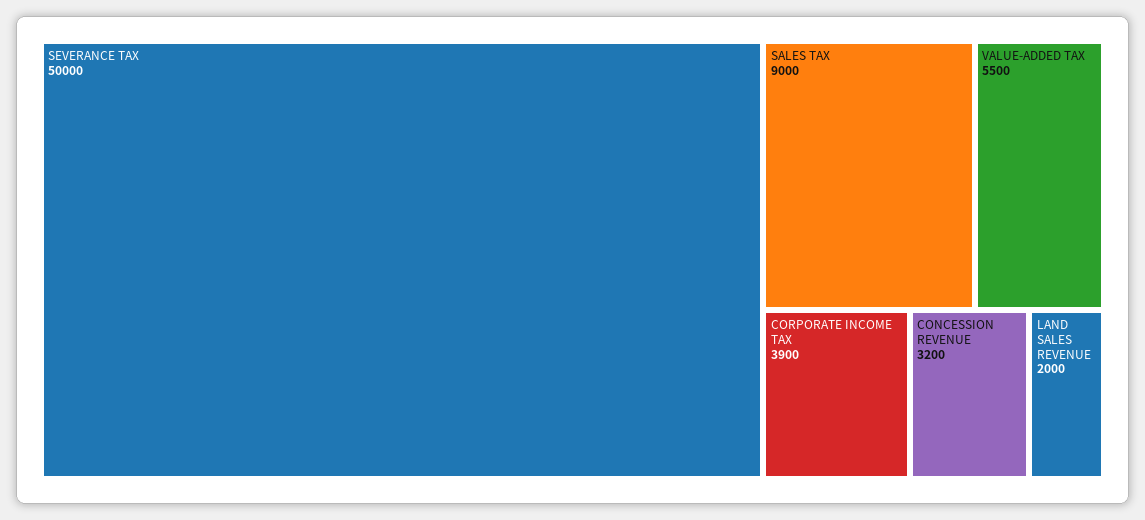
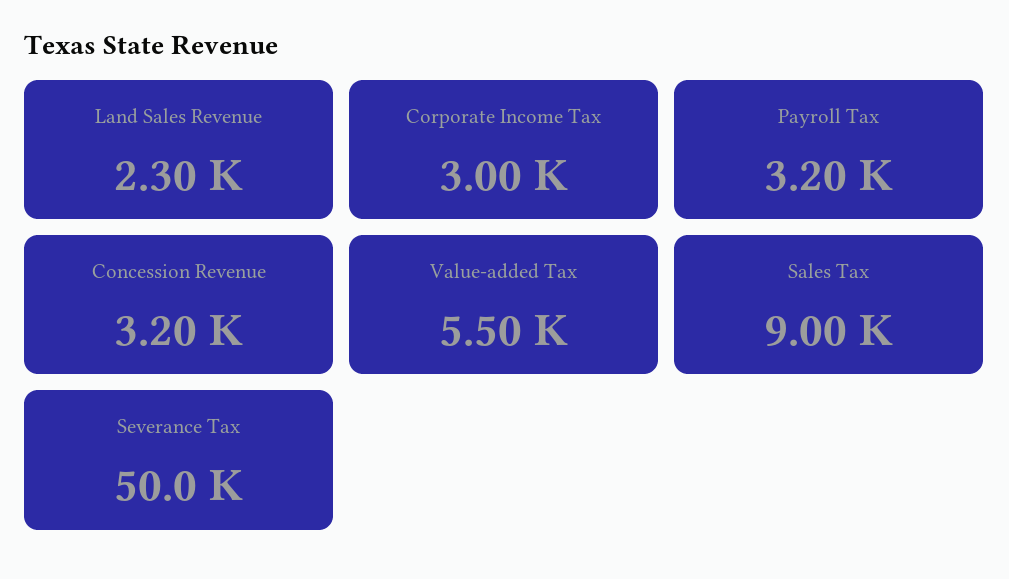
CORPORATE INCOME TAX: 3900 -> 3000
LAND SALES REVENUE: 2000 -> 2300
Payroll Tax: none -> 3200

